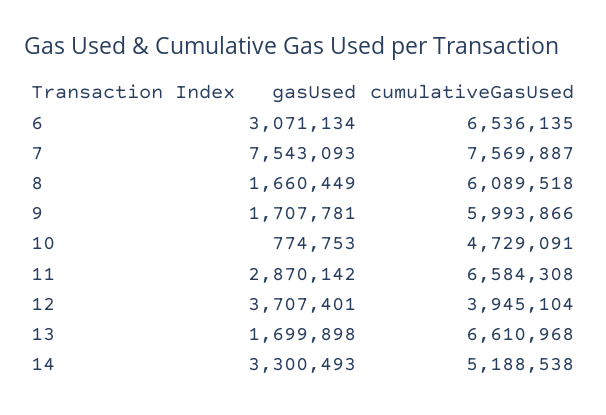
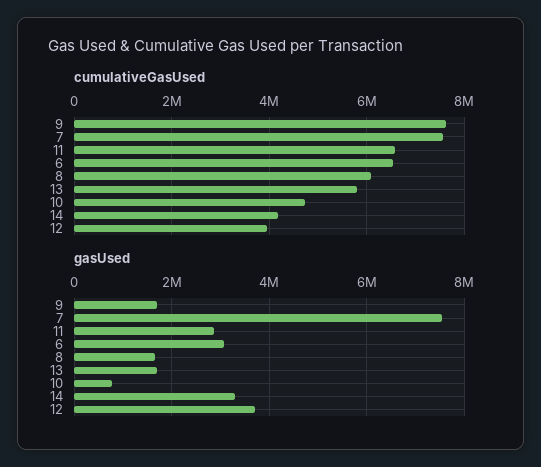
cumulativeGasUsed, 9: 5993866 -> 7600000
cumulativeGasUsed, 13: 6610968 -> 5800000
cumulativeGasUsed, 14: 5188538 -> 4200000

